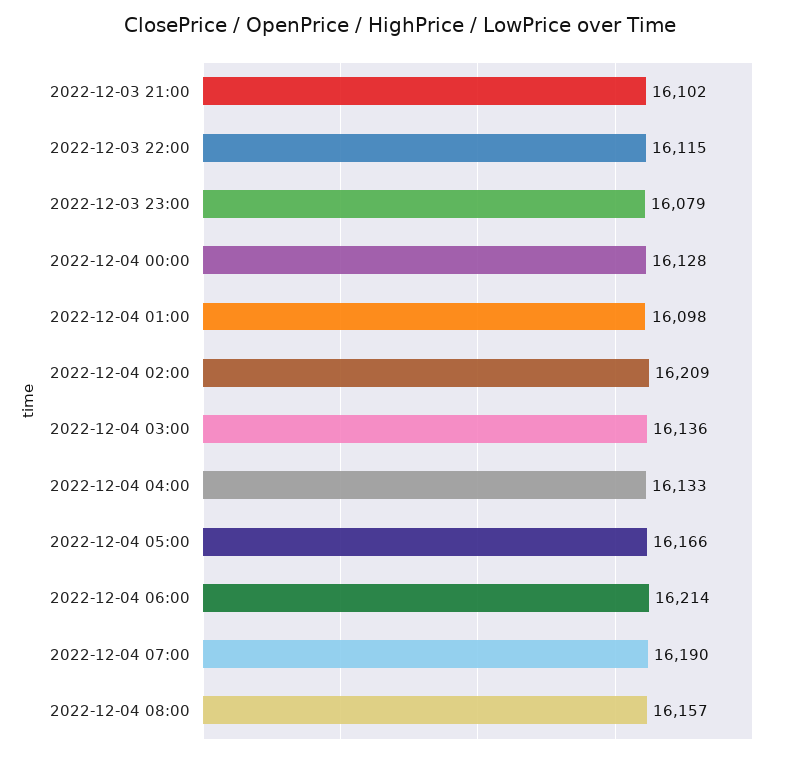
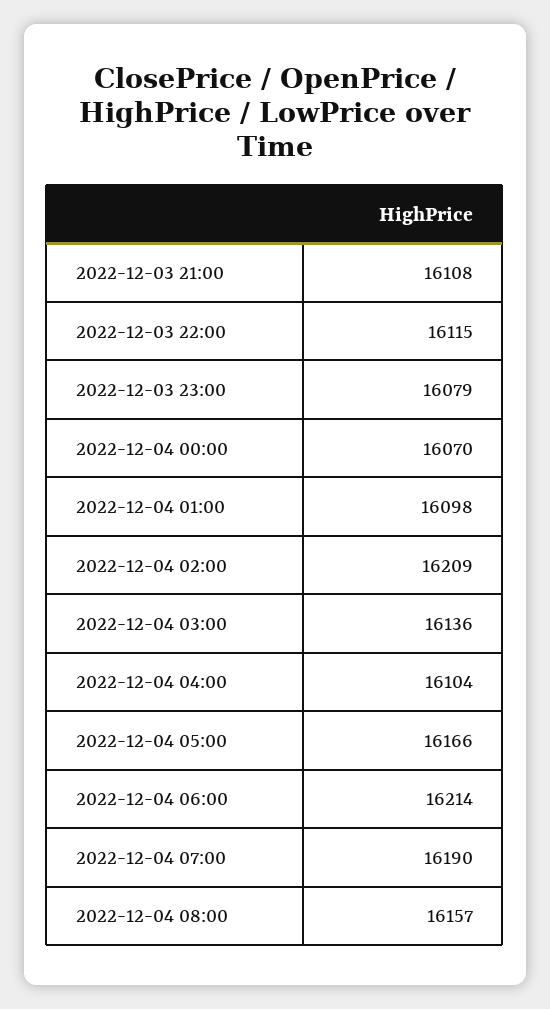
2022-12-03 21:00: 16102 -> 16108
2022-12-04 00:00: 16128 -> 16070
2022-12-04 04:00: 16133 -> 16104

